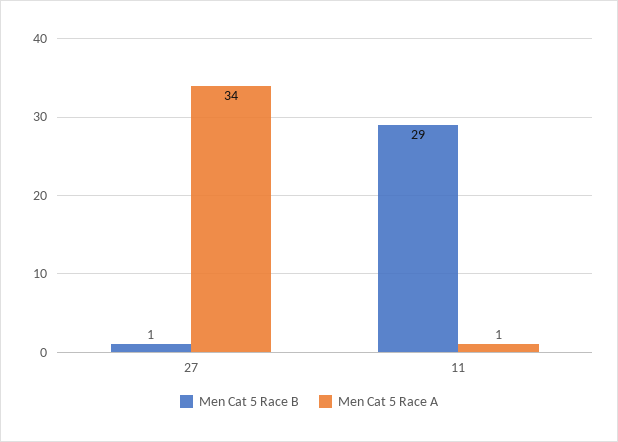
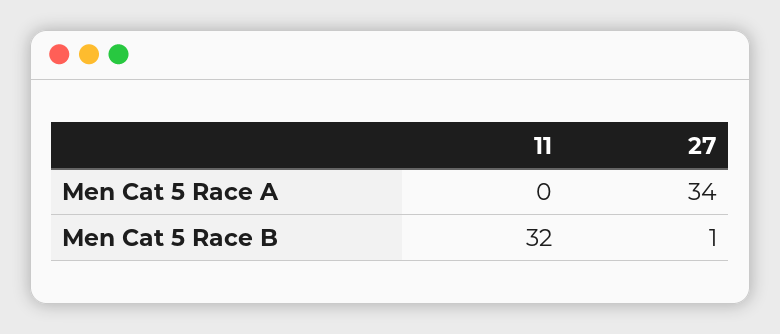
Men Cat 5 Race B, 11: 29 -> 32
Men Cat 5 Race A, 11: 1 -> 0

